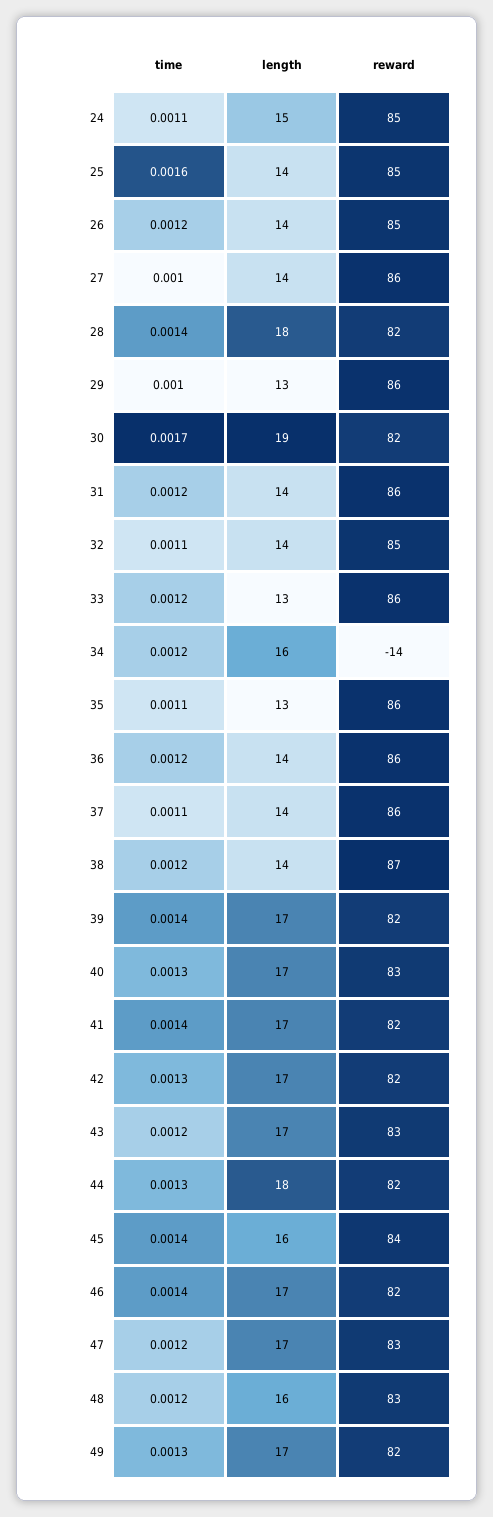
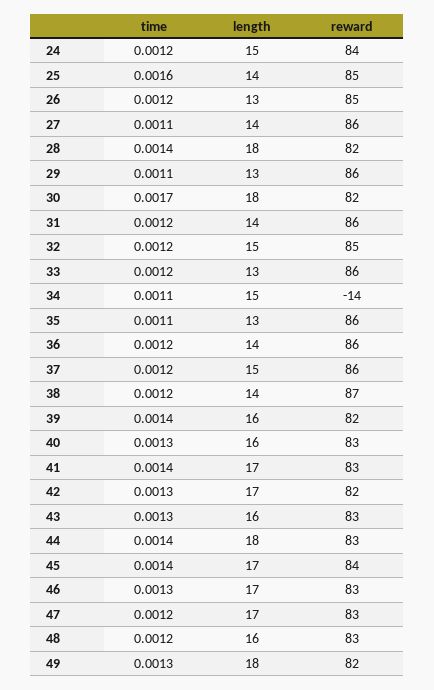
time, 24: 0.0011 -> 0.0012
reward, 24: 85 -> 84
length, 26: 14 -> 13
time, 27: 0.001 -> 0.0011
time, 29: 0.001 -> 0.0011
length, 30: 19 -> 18
time, 32: 0.0011 -> 0.0012
length, 32: 14 -> 15
time, 34: 0.0012 -> 0.0011
length, 34: 16 -> 15
time, 37: 0.0011 -> 0.0012
length, 37: 14 -> 15
length, 39: 17 -> 16
length, 40: 17 -> 16
reward, 41: 82 -> 83
time, 43: 0.0012 -> 0.0013
length, 43: 17 -> 16
time, 44: 0.0013 -> 0.0014
reward, 44: 82 -> 83
length, 45: 16 -> 17
time, 46: 0.0014 -> 0.0013
reward, 46: 82 -> 83
length, 49: 17 -> 18

